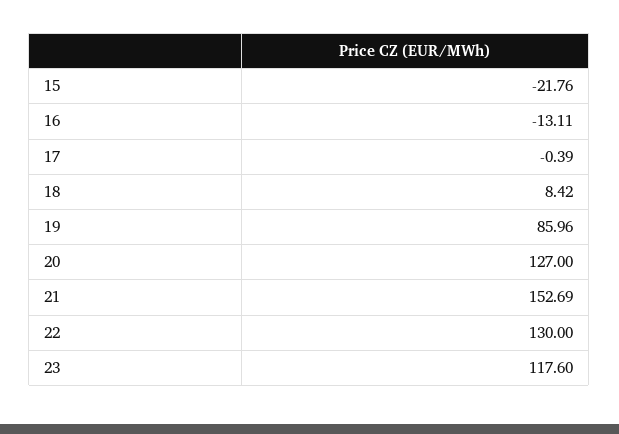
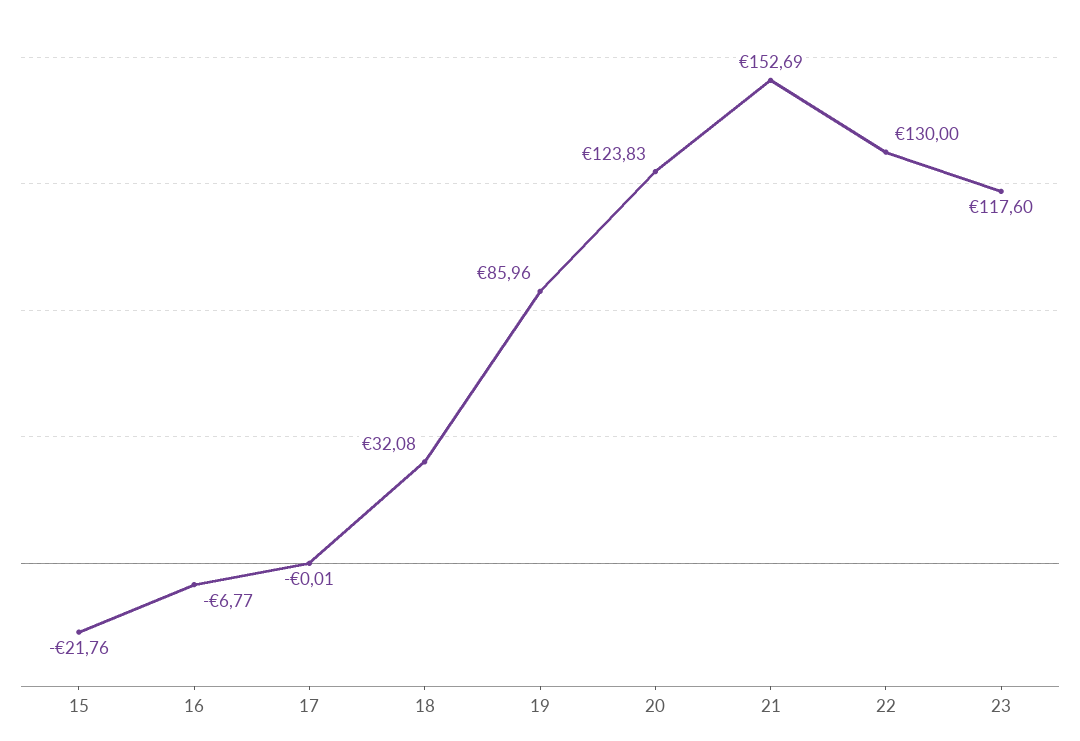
16: -13.11 -> -6.77
17: -0.39 -> -0.01
18: 8.42 -> 32.08
20: 127 -> 123.83

